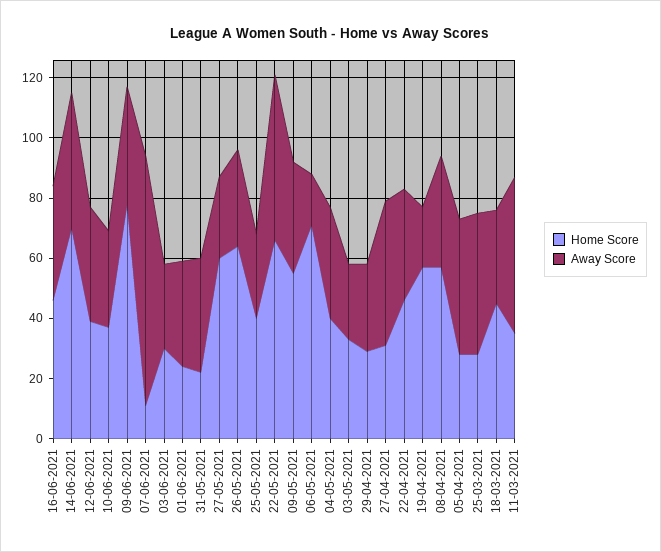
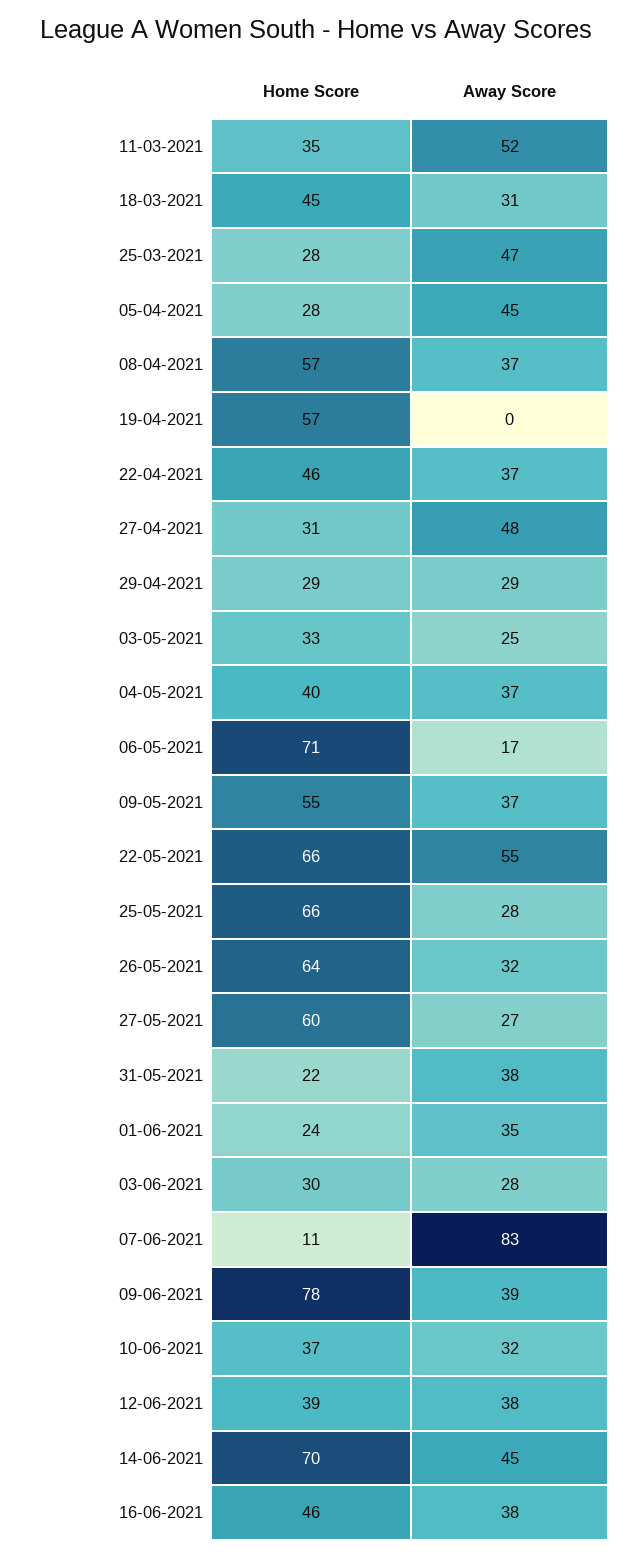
Home Score, 25-05-2021: 40 -> 66
Away Score, 19-04-2021: 20 -> 0

